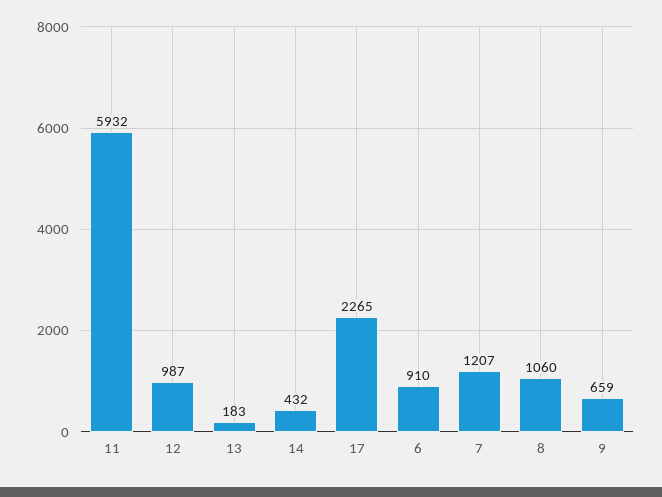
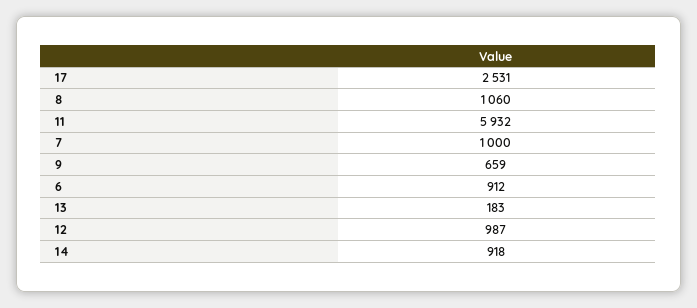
14: 432 -> 918
17: 2265 -> 2531
6: 910 -> 912
7: 1207 -> 1000

